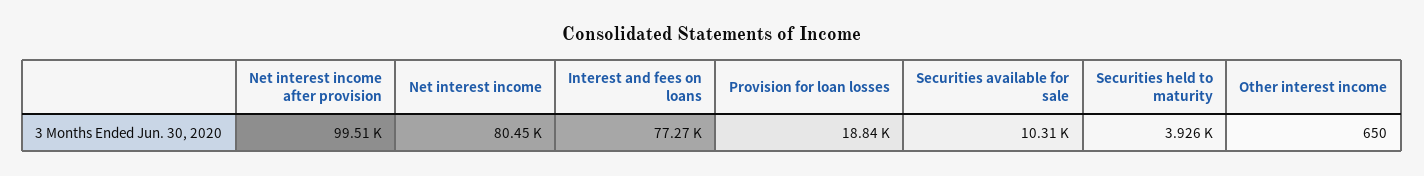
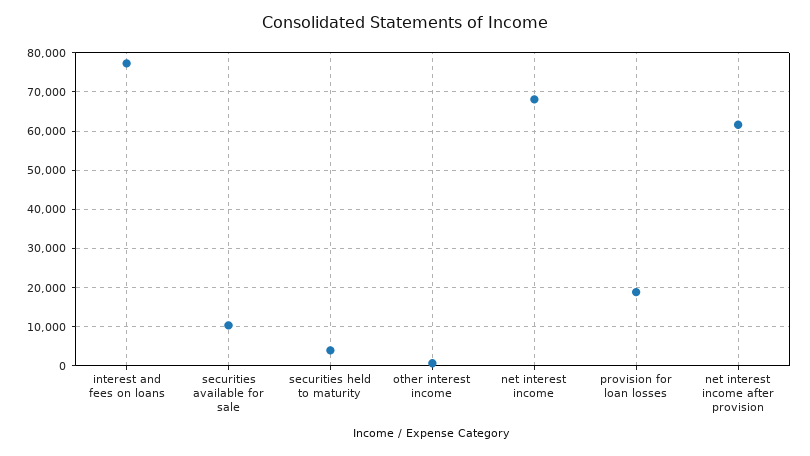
Net interest income after provision: 99510 -> 62000
Net interest income: 80450 -> 68000

